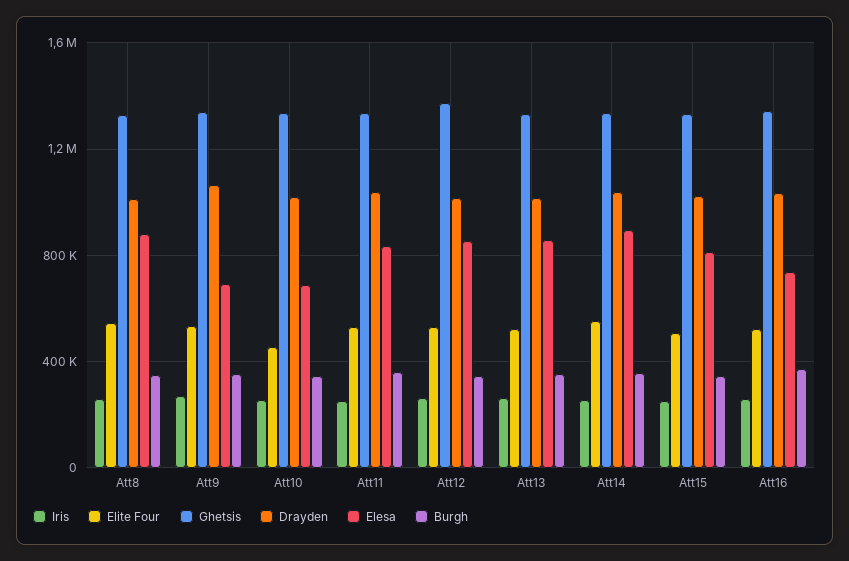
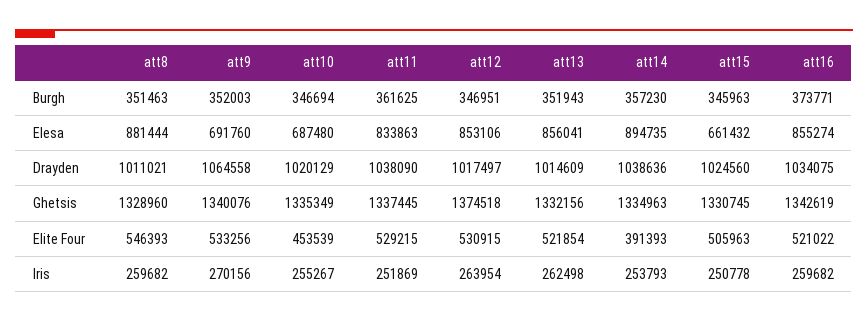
Elite Four, Att14: 550000 -> 391393
Elesa, Att15: 800000 -> 661432
Elesa, Att16: 750000 -> 855274

